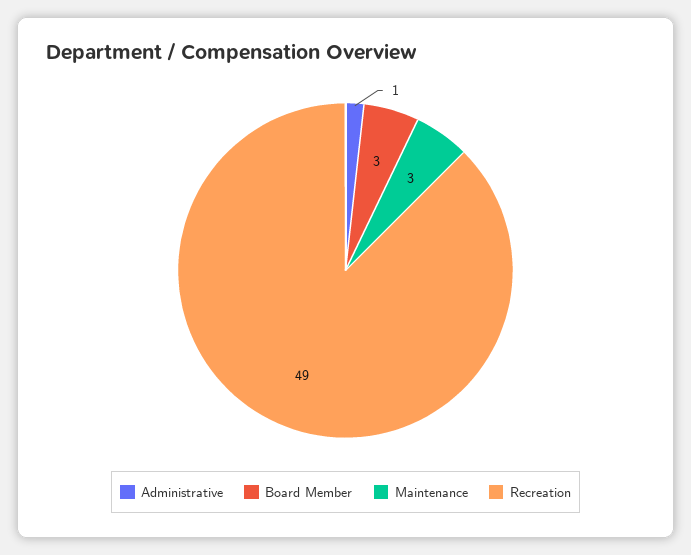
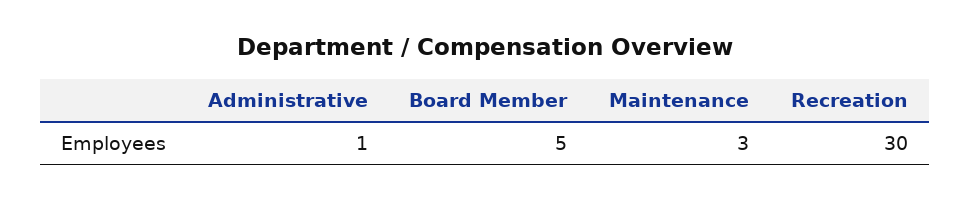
Board Member: 3 -> 5
Recreation: 49 -> 30

